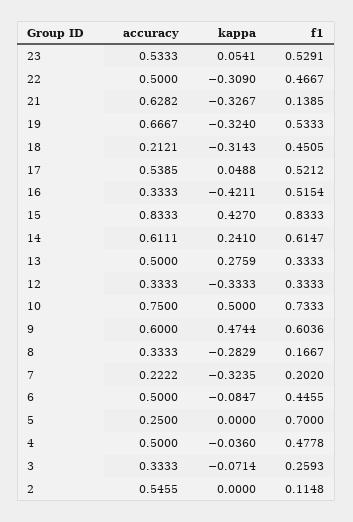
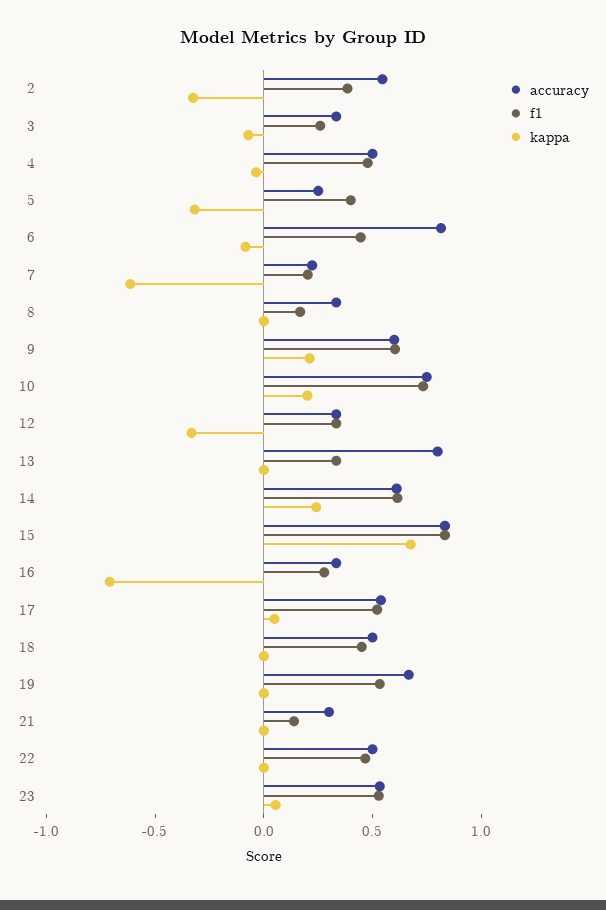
kappa, 22: -0.309 -> 0
accuracy, 21: 0.6282 -> 0.3
kappa, 21: -0.3267 -> 0
kappa, 19: -0.324 -> 0
accuracy, 18: 0.2121 -> 0.5
kappa, 18: -0.3143 -> 0
kappa, 16: -0.4211 -> -0.7
f1, 16: 0.5154 -> 0.3
kappa, 15: 0.427 -> 0.7
accuracy, 13: 0.5 -> 0.8
kappa, 13: 0.2759 -> 0
kappa, 10: 0.5 -> 0.2
kappa, 9: 0.4744 -> 0.2
kappa, 8: -0.2829 -> 0
kappa, 7: -0.3235 -> -0.6
accuracy, 6: 0.5 -> 0.8
kappa, 5: 0 -> -0.3
f1, 5: 0.7 -> 0.4
kappa, 2: 0 -> -0.3
f1, 2: 0.1148 -> 0.4

